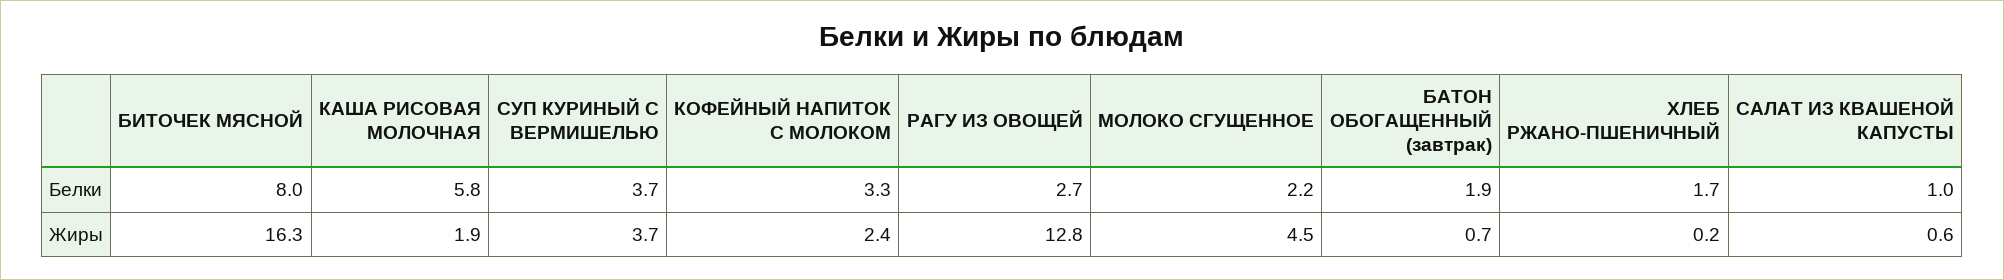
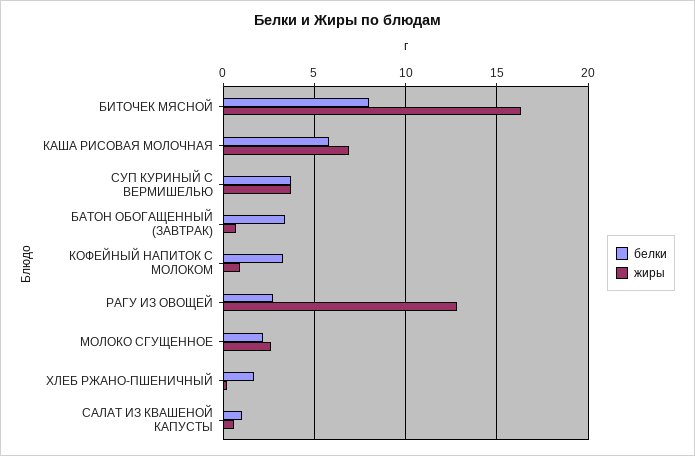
Белки, БАТОН ОБОГАЩЕННЫЙ (завтрак): 1.9 -> 3.5
Жиры, КАША РИСОВАЯ МОЛОЧНАЯ: 1.9 -> 7
Жиры, КОФЕЙНЫЙ НАПИТОК С МОЛОКОМ: 2.4 -> 1
Жиры, МОЛОКО СГУЩЕННОЕ: 4.5 -> 2.5

